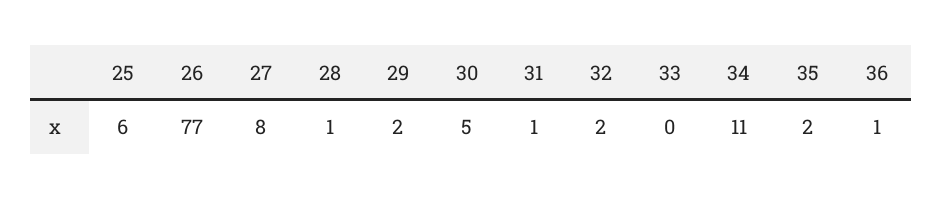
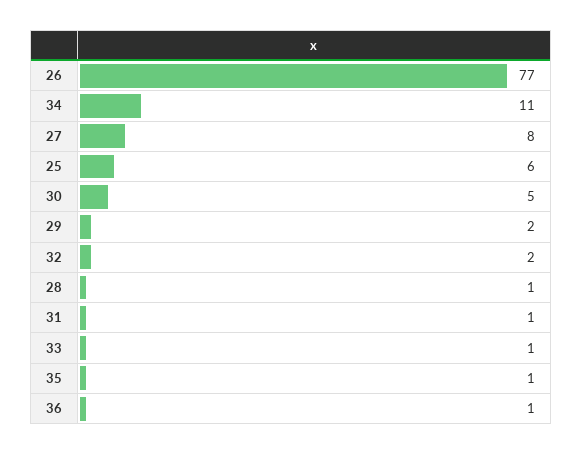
33: 0 -> 1
35: 2 -> 1

